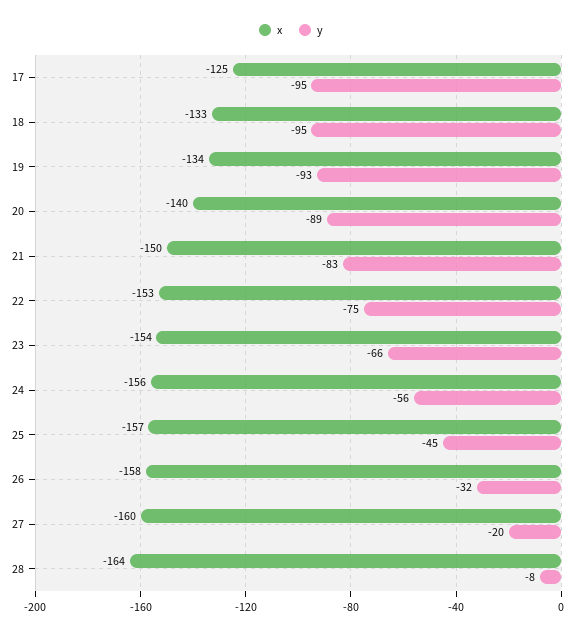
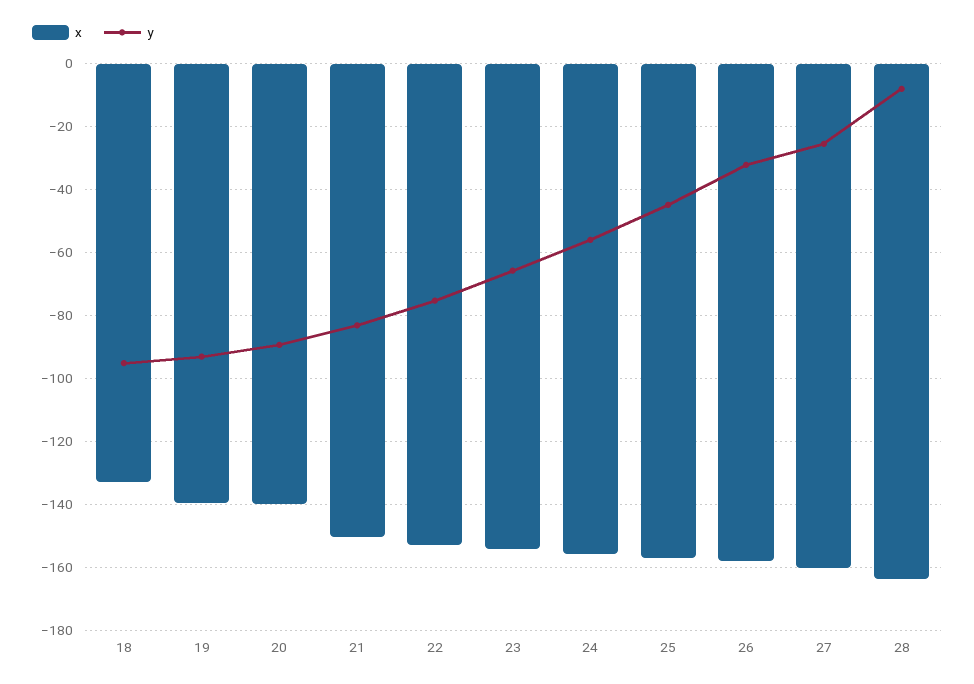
x, 17: -125 -> none
y, 17: -95 -> none
x, 19: -134 -> -140
y, 27: -20 -> -26

